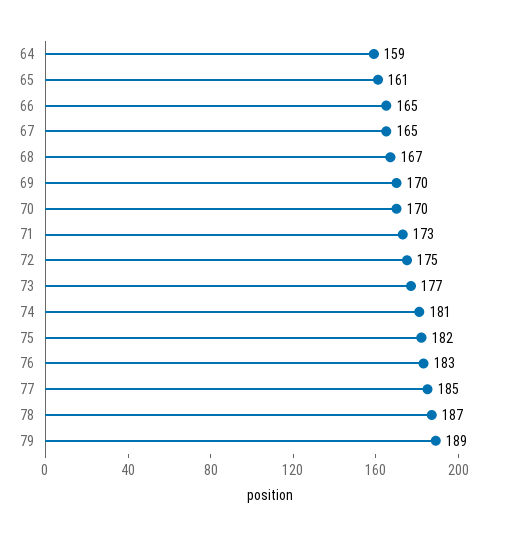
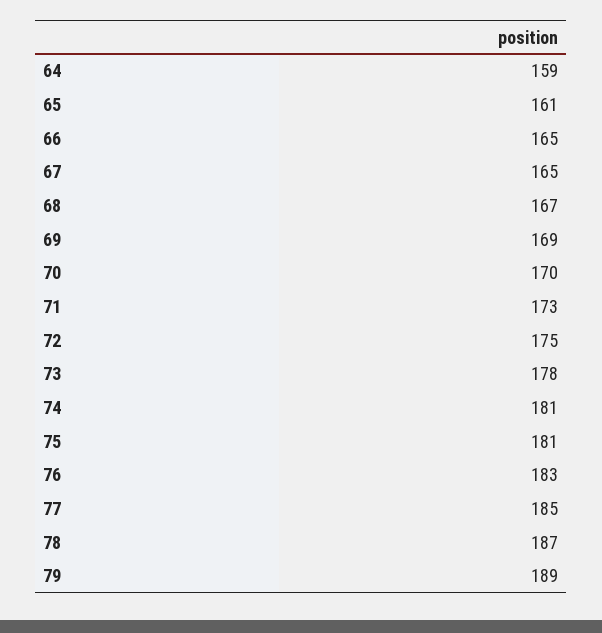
69: 170 -> 169
73: 177 -> 178
75: 182 -> 181

